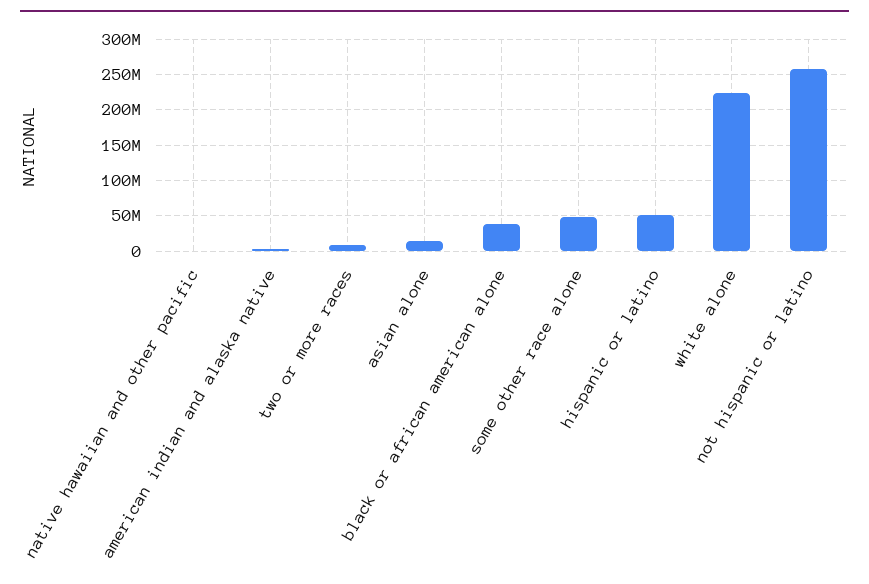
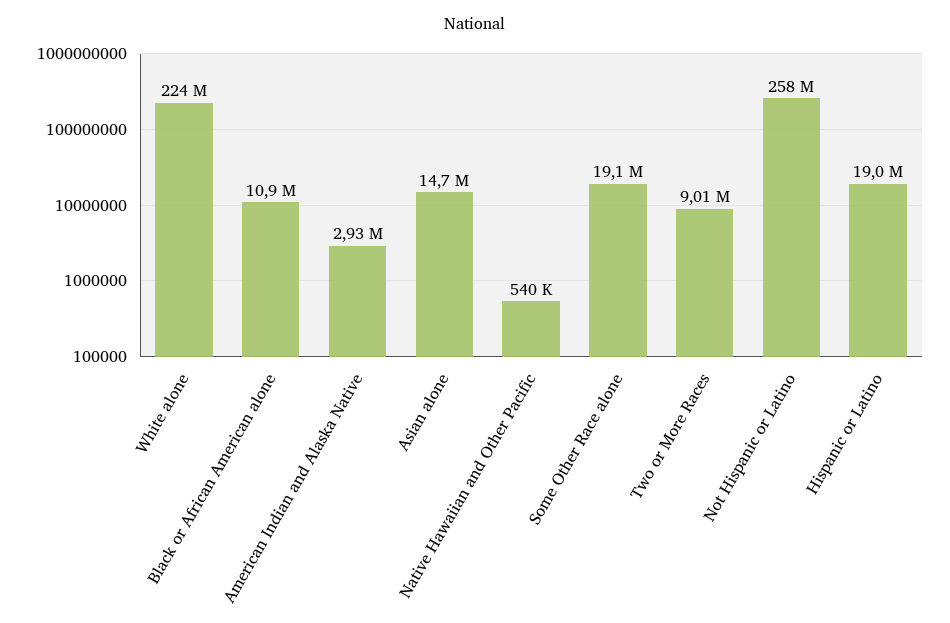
black or african american alone: 40000000 -> 10900000
some other race alone: 50000000 -> 19100000
hispanic or latino: 50000000 -> 19000000

